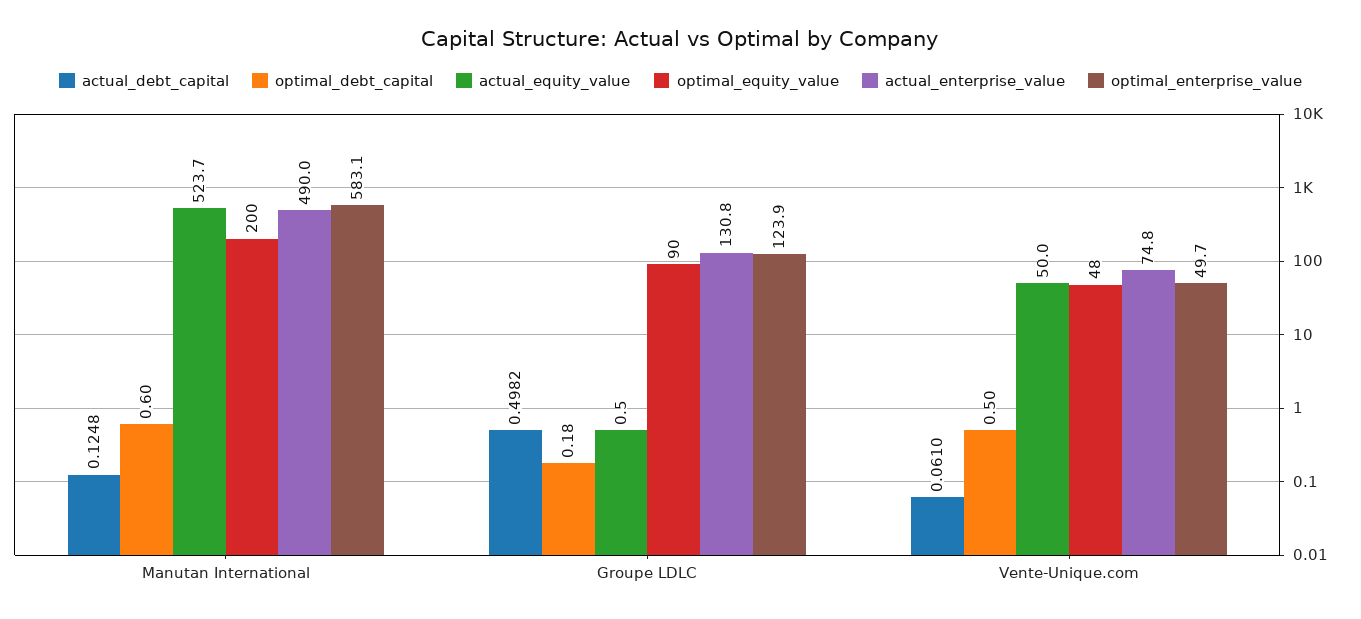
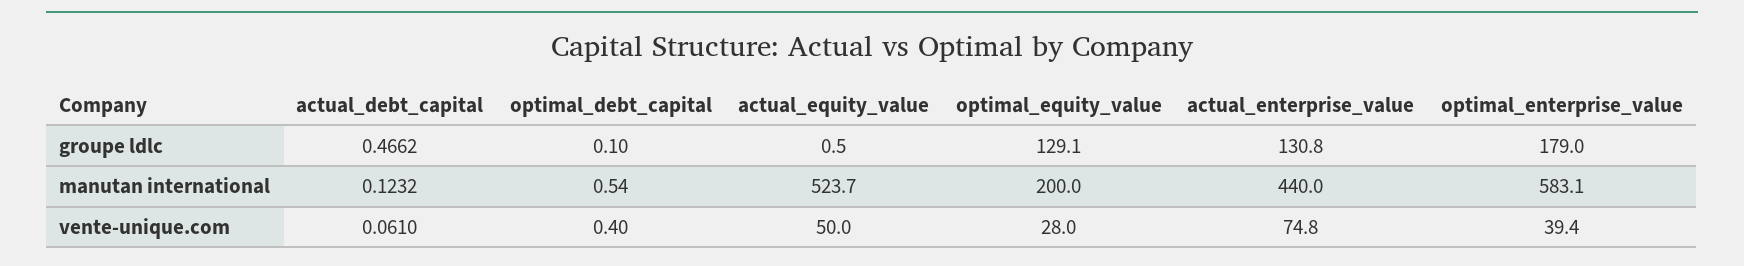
actual_debt_capital, Manutan International: 0.1248 -> 0.1232
optimal_debt_capital, Manutan International: 0.6 -> 0.54
actual_enterprise_value, Manutan International: 490 -> 440
actual_debt_capital, Groupe LDLC: 0.4982 -> 0.4662
optimal_debt_capital, Groupe LDLC: 0.18 -> 0.1
optimal_equity_value, Groupe LDLC: 90 -> 129.1
optimal_enterprise_value, Groupe LDLC: 123.9 -> 179
optimal_debt_capital, Vente-Unique.com: 0.5 -> 0.4
optimal_equity_value, Vente-Unique.com: 48 -> 28
optimal_enterprise_value, Vente-Unique.com: 49.7 -> 39.4

